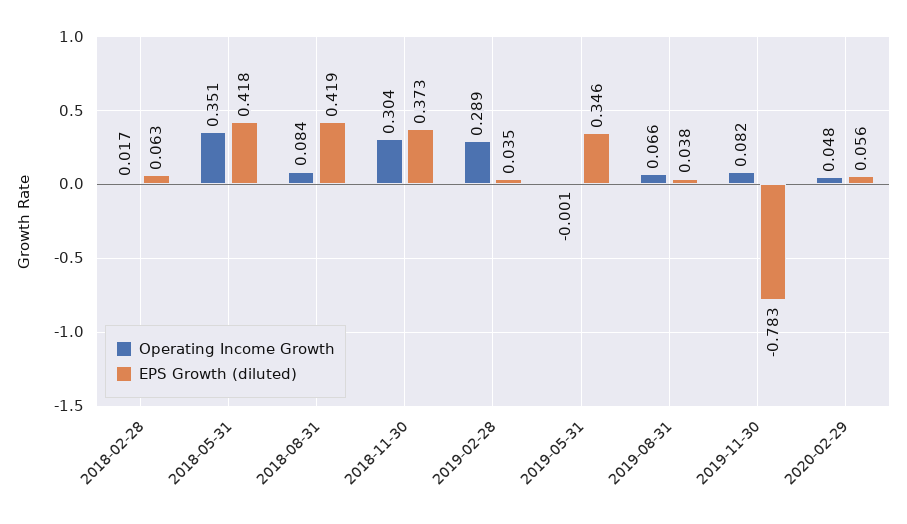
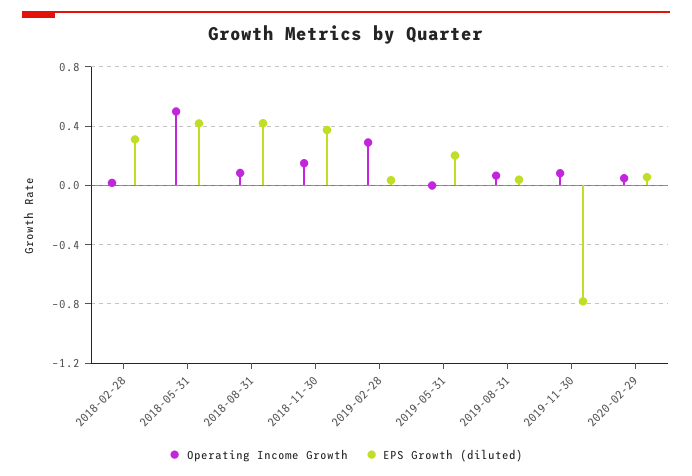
EPS Growth (diluted), 2018-02-28: 0.063 -> 0.3
Operating Income Growth, 2018-05-31: 0.351 -> 0.5
Operating Income Growth, 2018-11-30: 0.304 -> 0.15
EPS Growth (diluted), 2019-05-31: 0.346 -> 0.2

